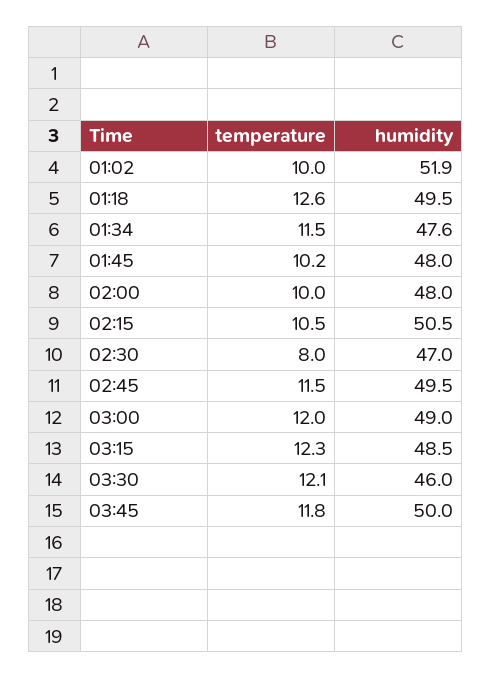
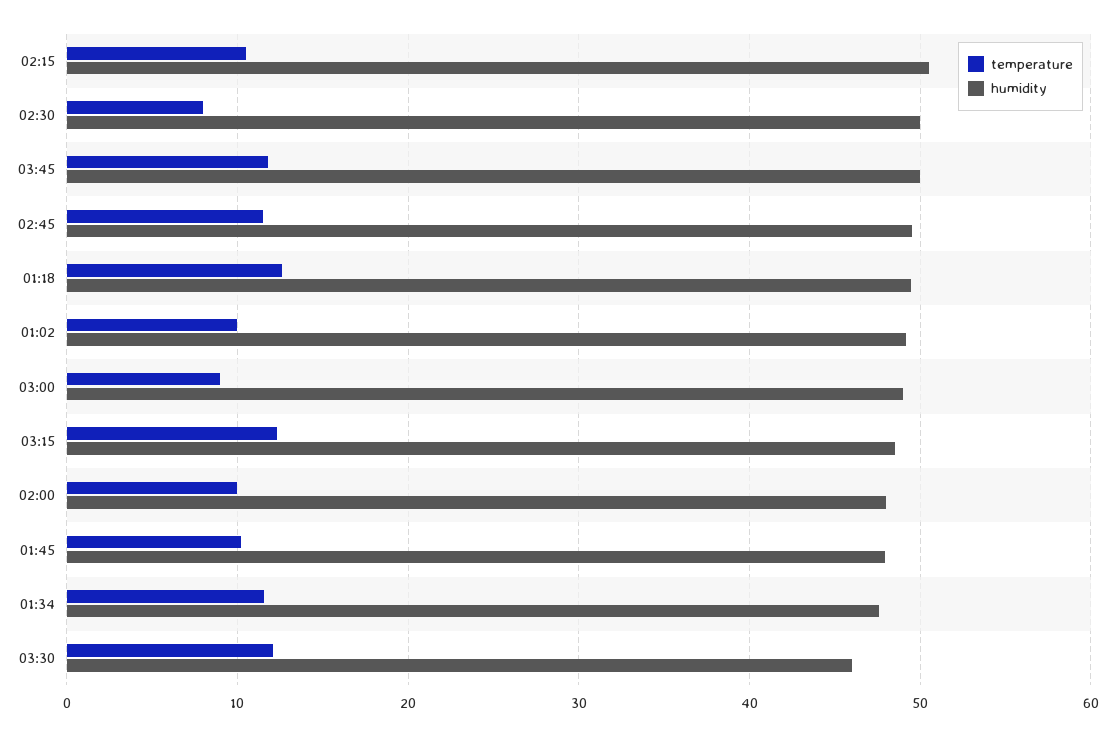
humidity, 01:02: 51.9 -> 49
humidity, 02:30: 47 -> 50
temperature, 03:00: 12 -> 9

